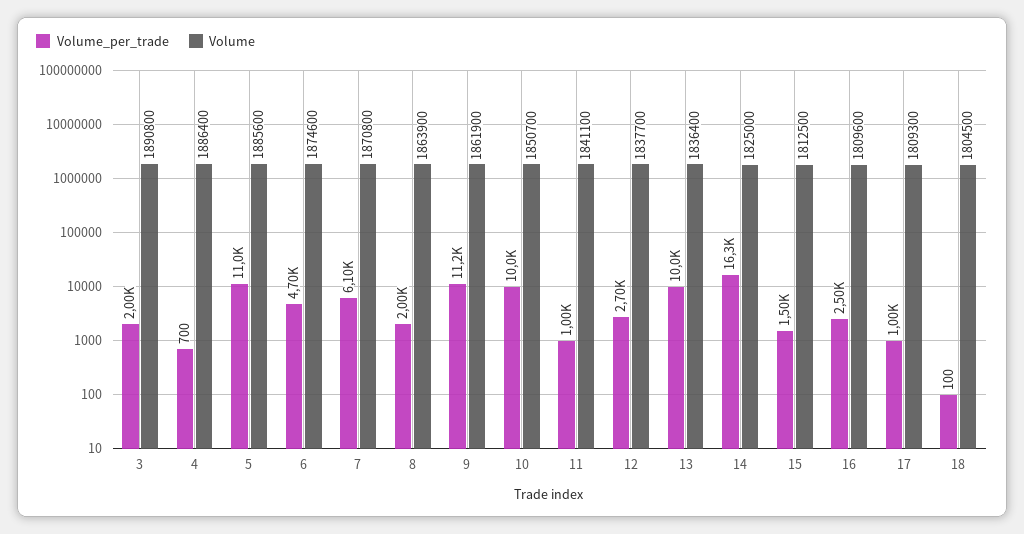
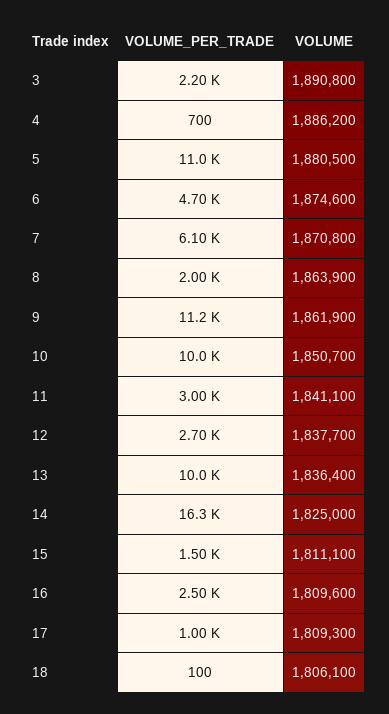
Volume_per_trade, 3: 2000 -> 2200
Volume, 4: 1886400 -> 1886200
Volume, 5: 1885600 -> 1880500
Volume_per_trade, 11: 1000 -> 3000
Volume, 15: 1812500 -> 1811100
Volume, 18: 1804500 -> 1806100

